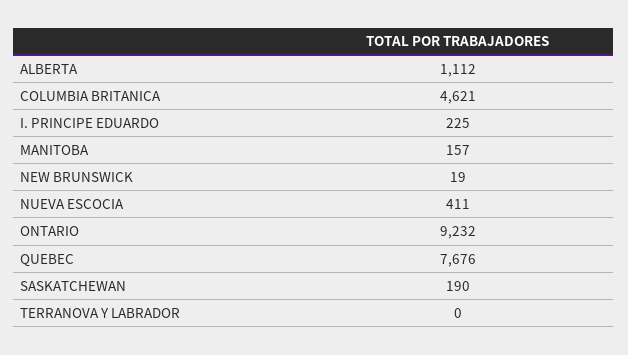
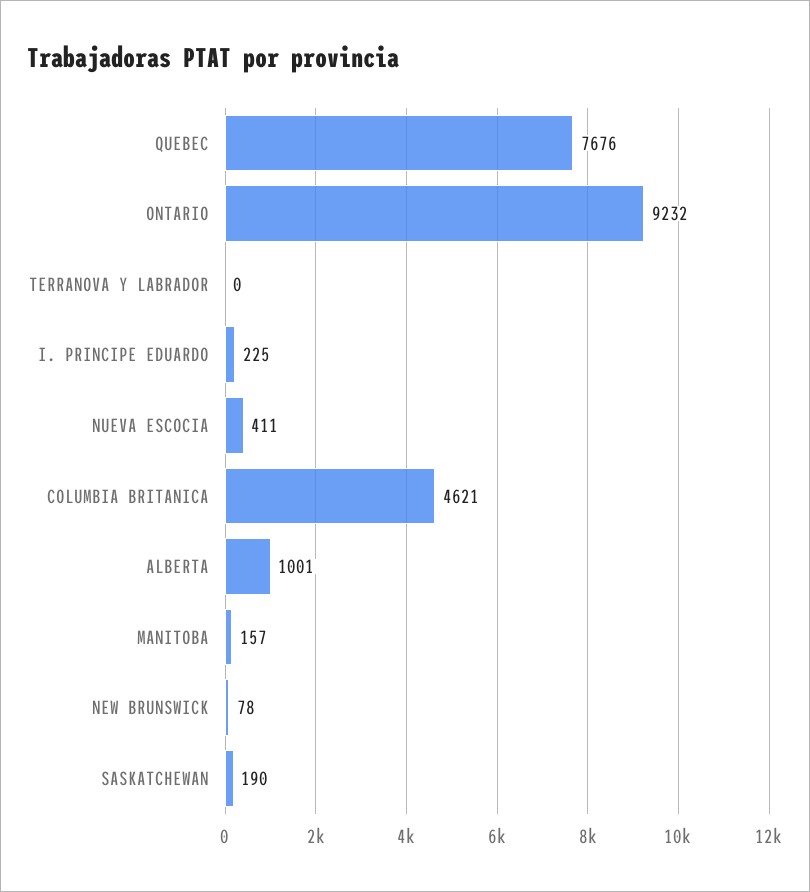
ALBERTA: 1112 -> 1001
NEW BRUNSWICK: 19 -> 78

